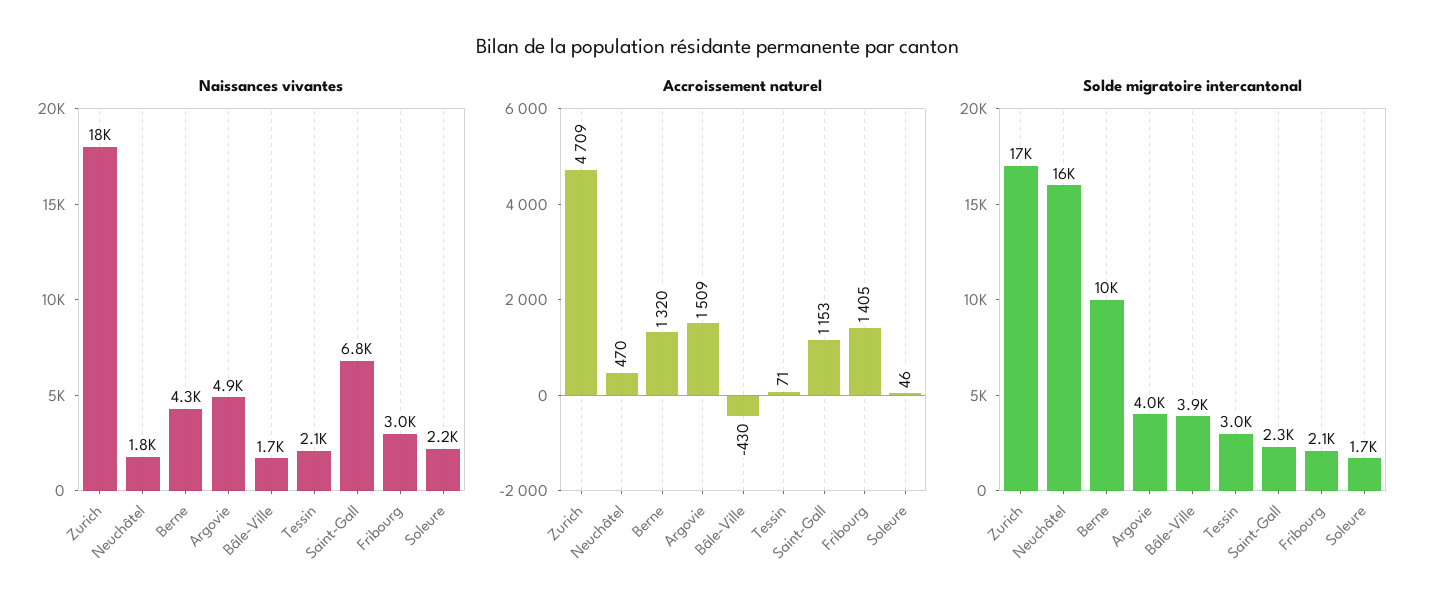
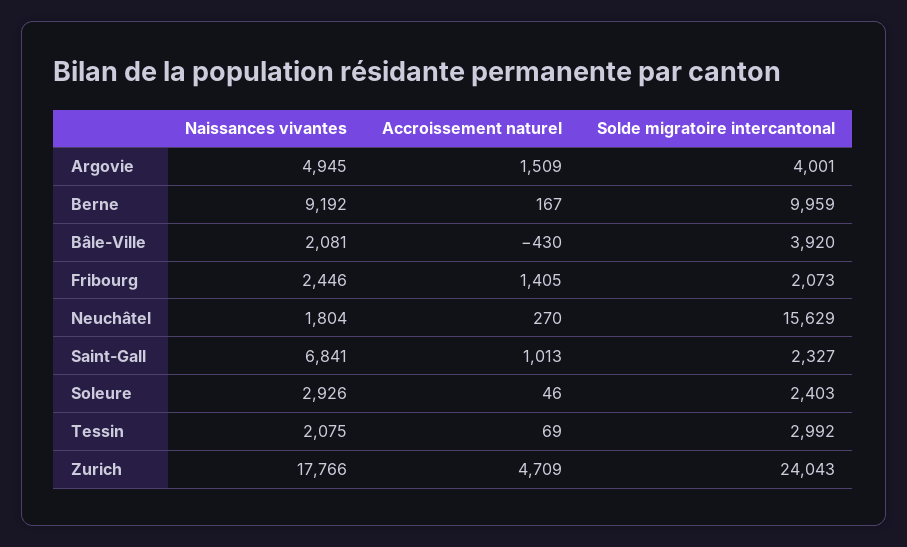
Naissances vivantes, Berne: 4300 -> 9192
Naissances vivantes, Bâle-Ville: 1700 -> 2081
Naissances vivantes, Fribourg: 3000 -> 2446
Naissances vivantes, Soleure: 2200 -> 2926
Accroissement naturel, Neuchâtel: 470 -> 270
Accroissement naturel, Berne: 1320 -> 167
Accroissement naturel, Tessin: 71 -> 69
Accroissement naturel, Saint-Gall: 1153 -> 1013
Solde migratoire intercantonal, Zurich: 17000 -> 24043
Solde migratoire intercantonal, Soleure: 1700 -> 2403

